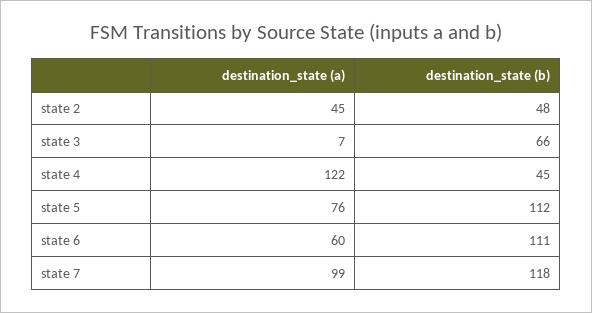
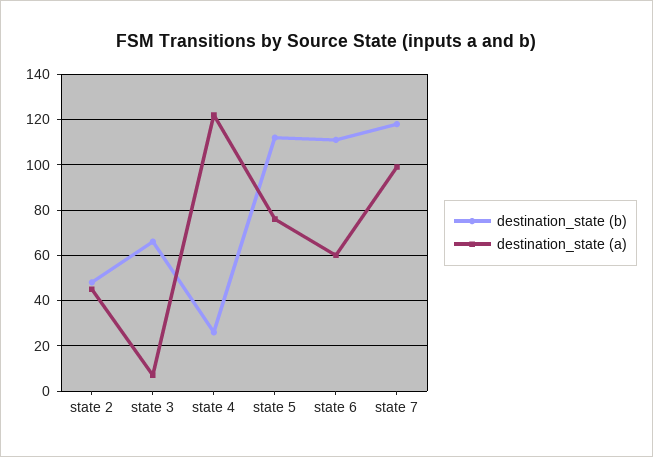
destination_state (b), state 4: 45 -> 25

